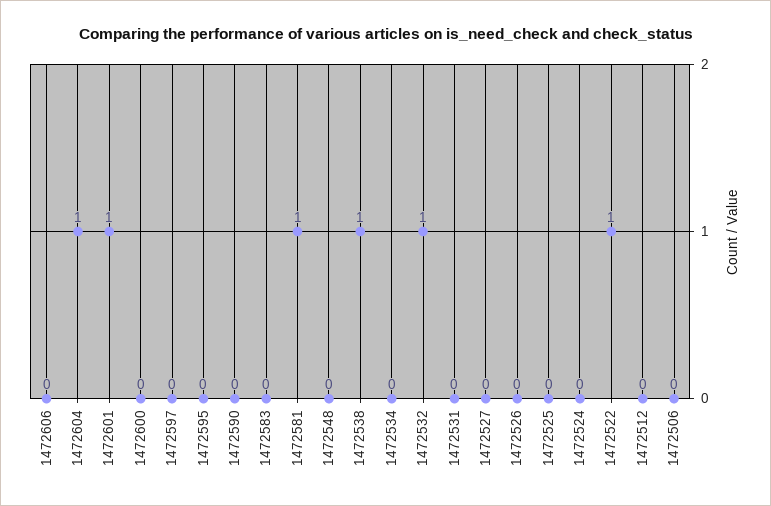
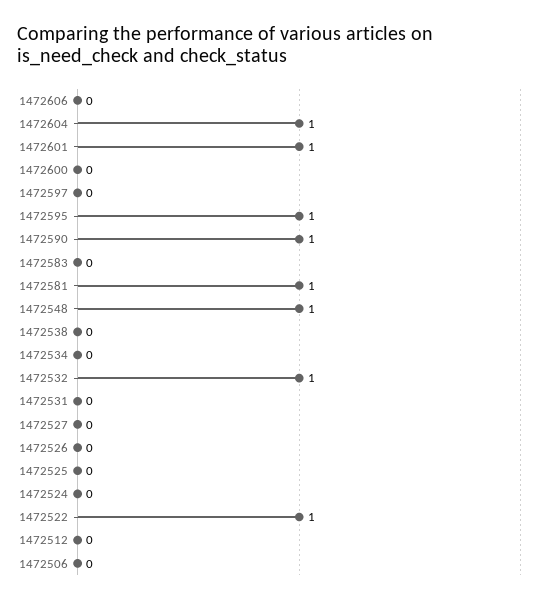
1472595: 0 -> 1
1472590: 0 -> 1
1472548: 0 -> 1
1472538: 1 -> 0

